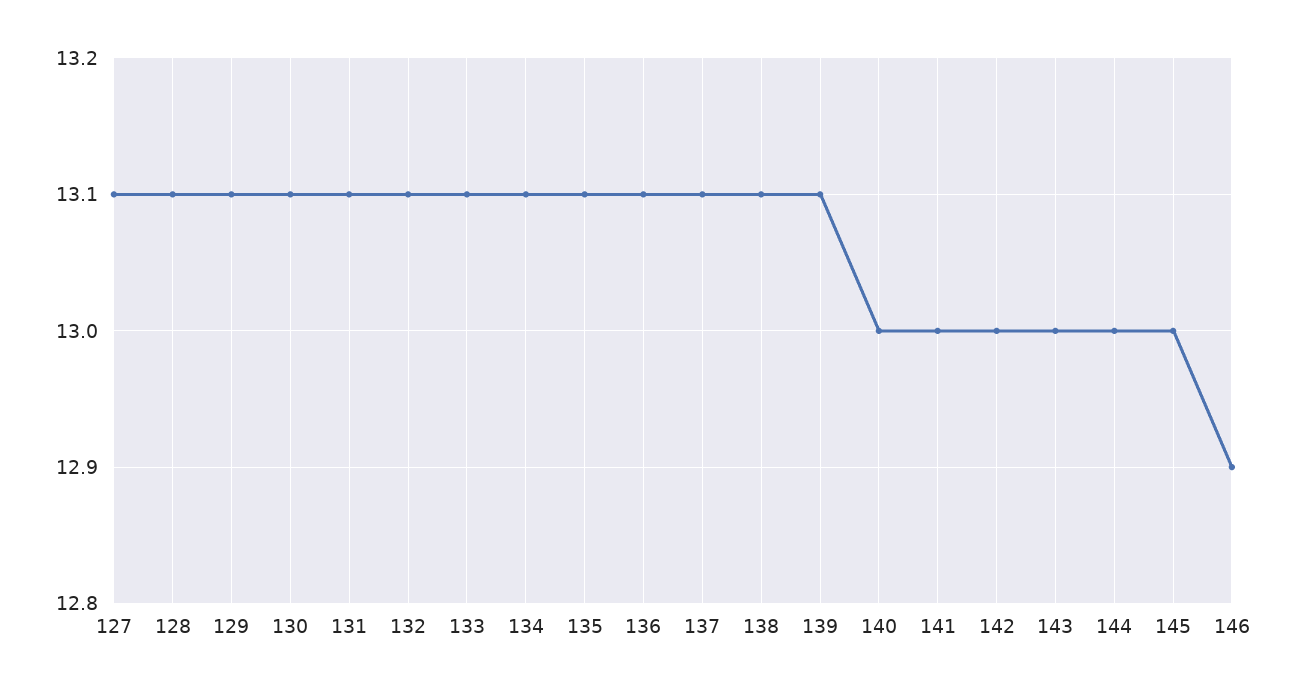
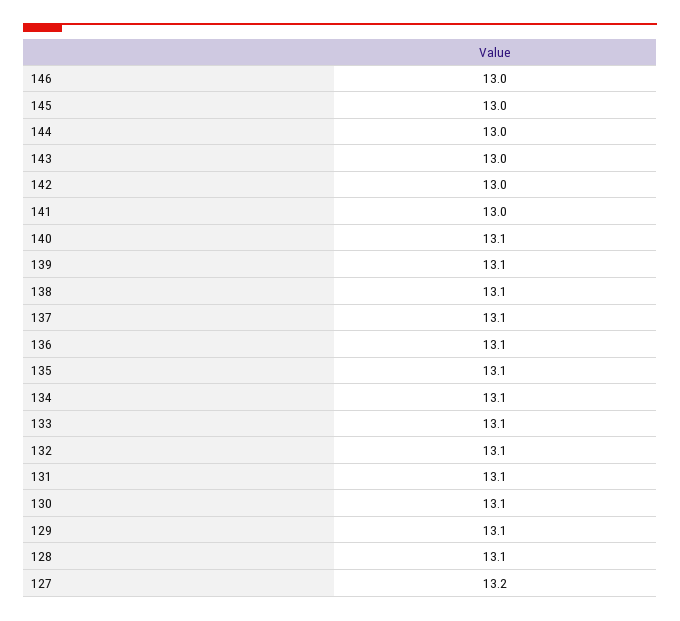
127: 13.1 -> 13.2
140: 13 -> 13.1
146: 12.9 -> 13

